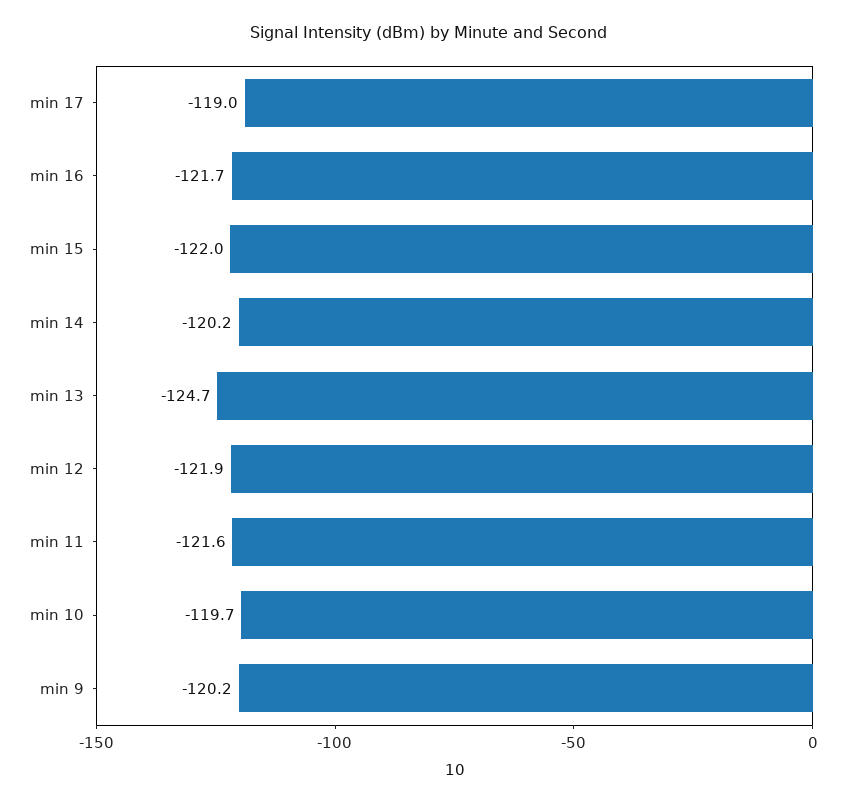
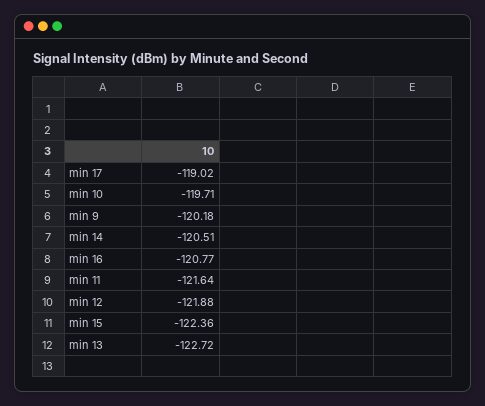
min 16: -121.7 -> -120.77
min 15: -122 -> -122.36
min 14: -120.2 -> -120.51
min 13: -124.7 -> -122.72

